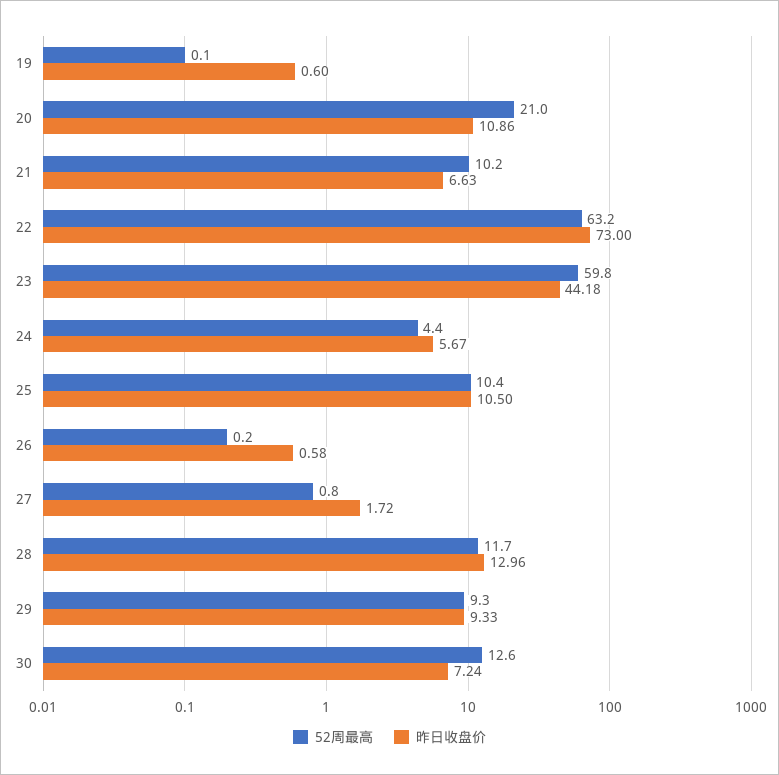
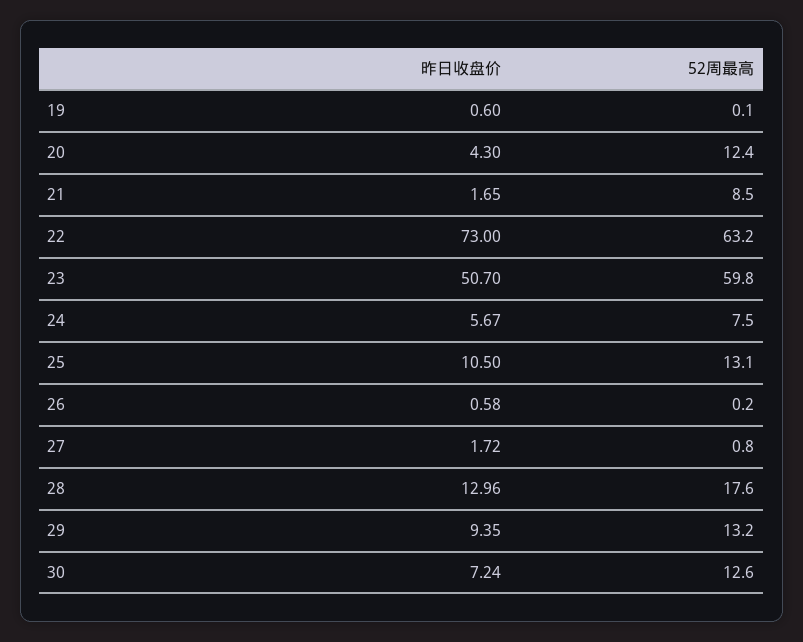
52周最高, 20: 21 -> 12.4
昨日收盘价, 20: 10.86 -> 4.3
52周最高, 21: 10.2 -> 8.5
昨日收盘价, 21: 6.63 -> 1.65
昨日收盘价, 23: 44.18 -> 50.7
52周最高, 24: 4.4 -> 7.5
52周最高, 25: 10.4 -> 13.1
52周最高, 28: 11.7 -> 17.6
52周最高, 29: 9.3 -> 13.2
昨日收盘价, 29: 9.33 -> 9.35

